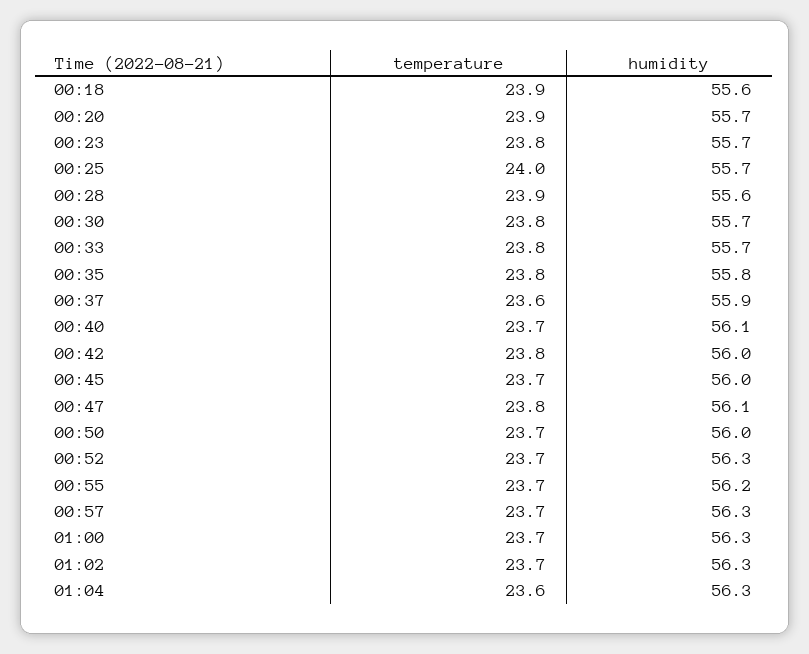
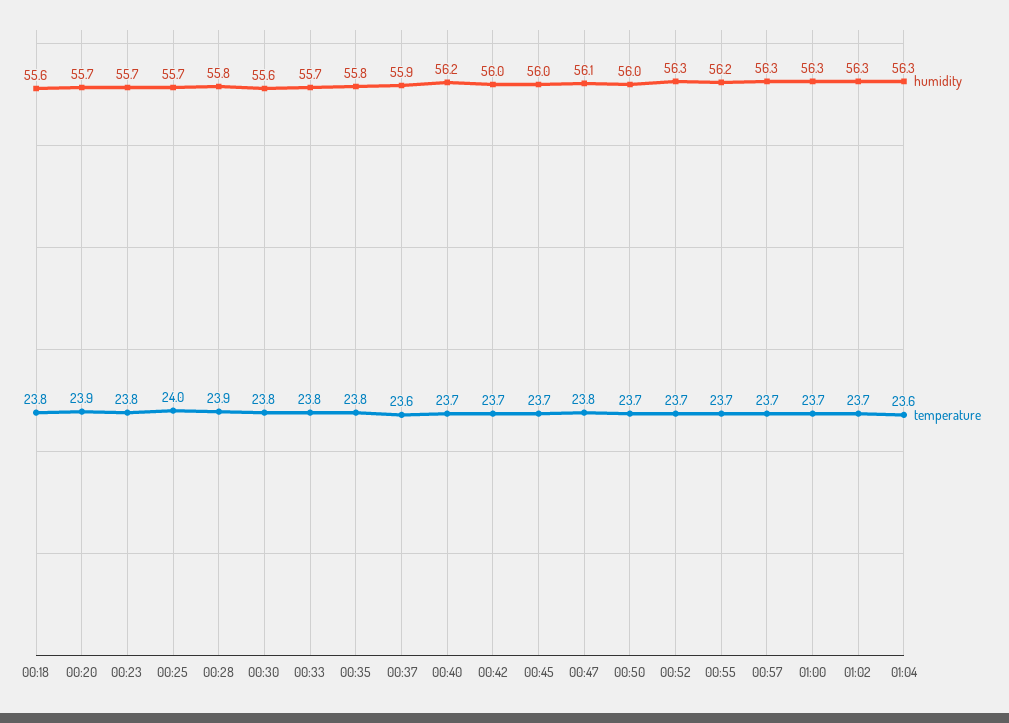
temperature, 00:18: 23.9 -> 23.8
humidity, 00:28: 55.6 -> 55.8
humidity, 00:30: 55.7 -> 55.6
humidity, 00:40: 56.1 -> 56.2
temperature, 00:42: 23.8 -> 23.7

